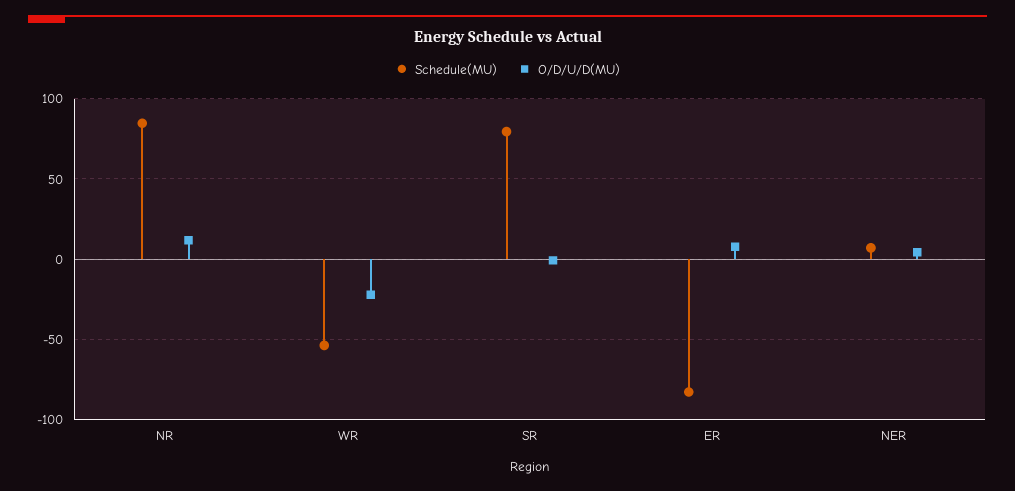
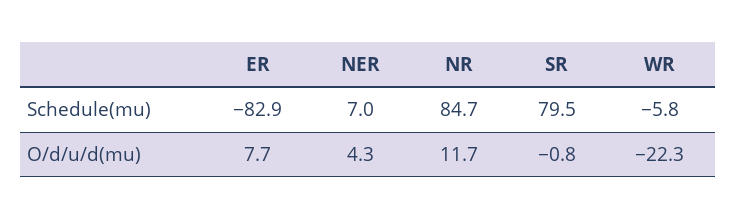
Schedule(MU), WR: -55 -> -5.8

